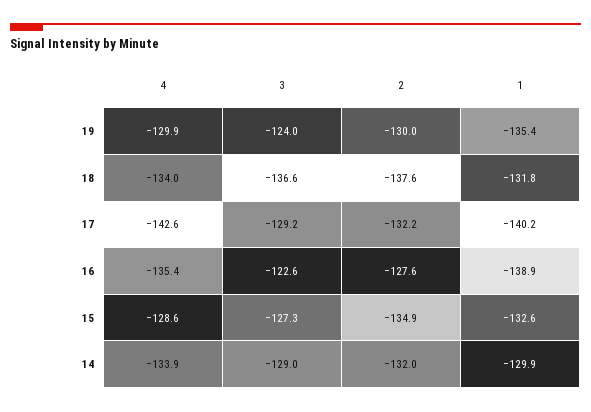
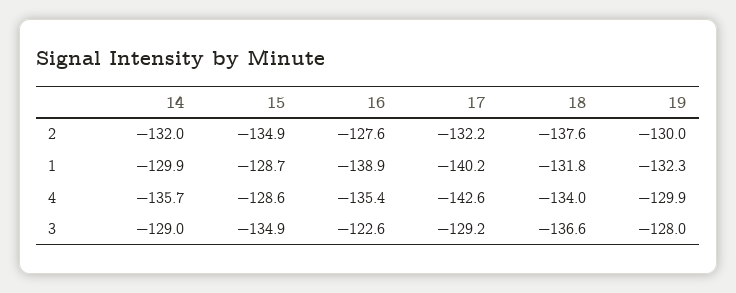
3, 19: -124 -> -128
1, 19: -135.4 -> -132.3
3, 15: -127.3 -> -134.9
1, 15: -132.6 -> -128.7
4, 14: -133.9 -> -135.7

